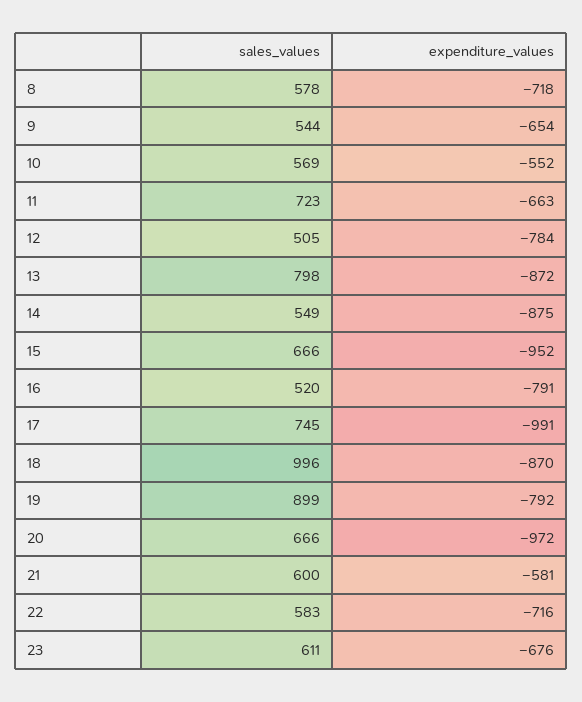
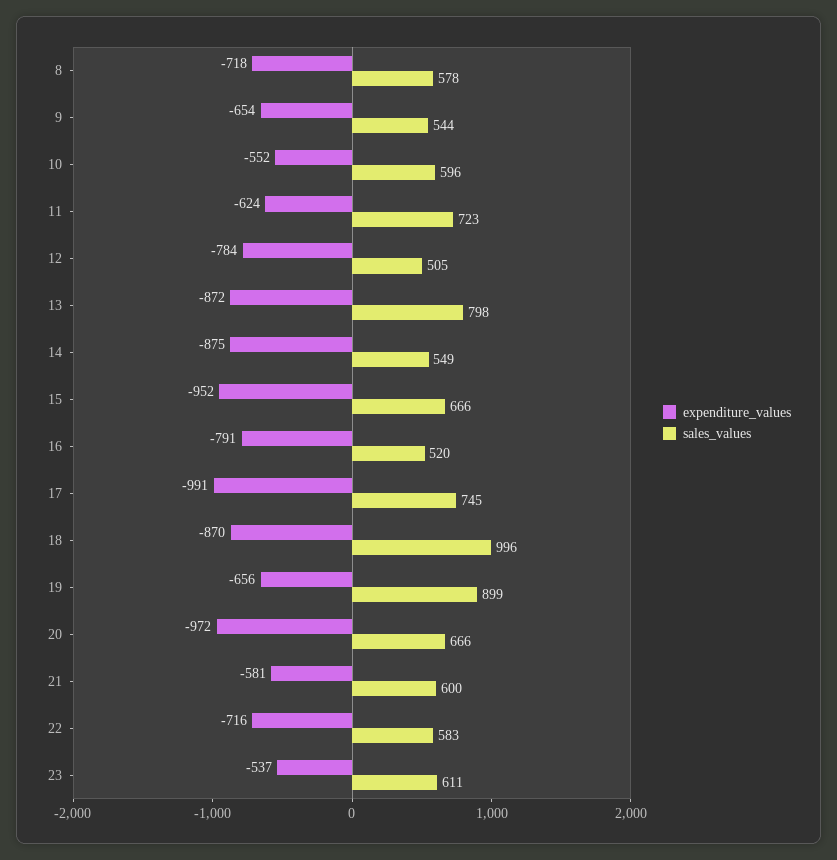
sales_values, 10: 569 -> 596
expenditure_values, 11: -663 -> -624
expenditure_values, 19: -792 -> -656
expenditure_values, 23: -676 -> -537

